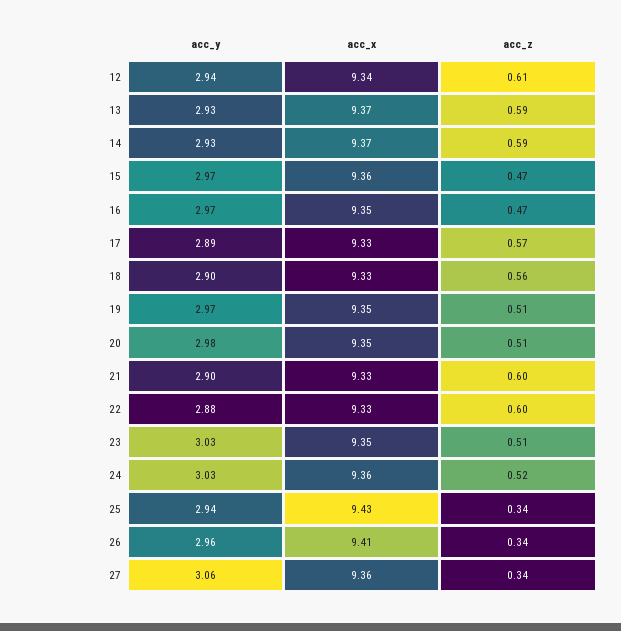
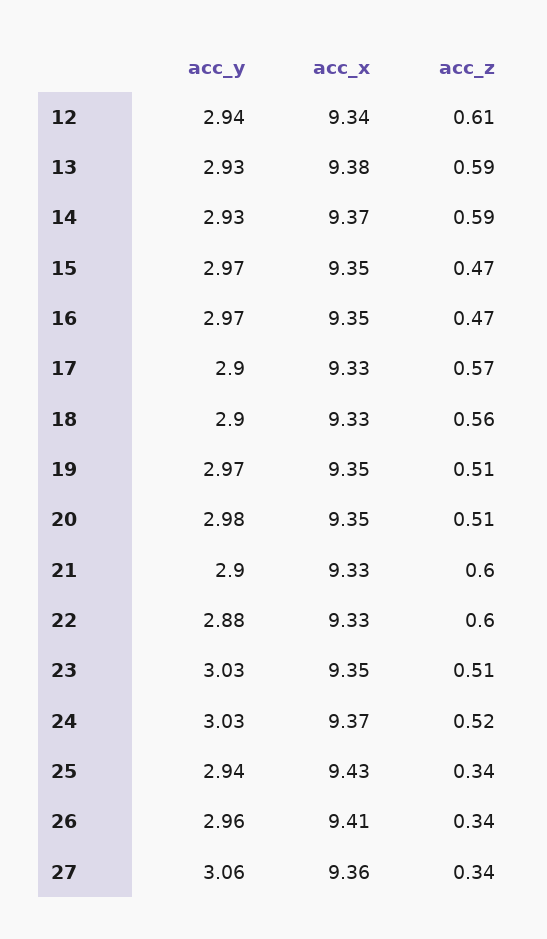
acc_x, 13: 9.37 -> 9.38
acc_x, 15: 9.36 -> 9.35
acc_y, 17: 2.89 -> 2.9
acc_x, 24: 9.36 -> 9.37

